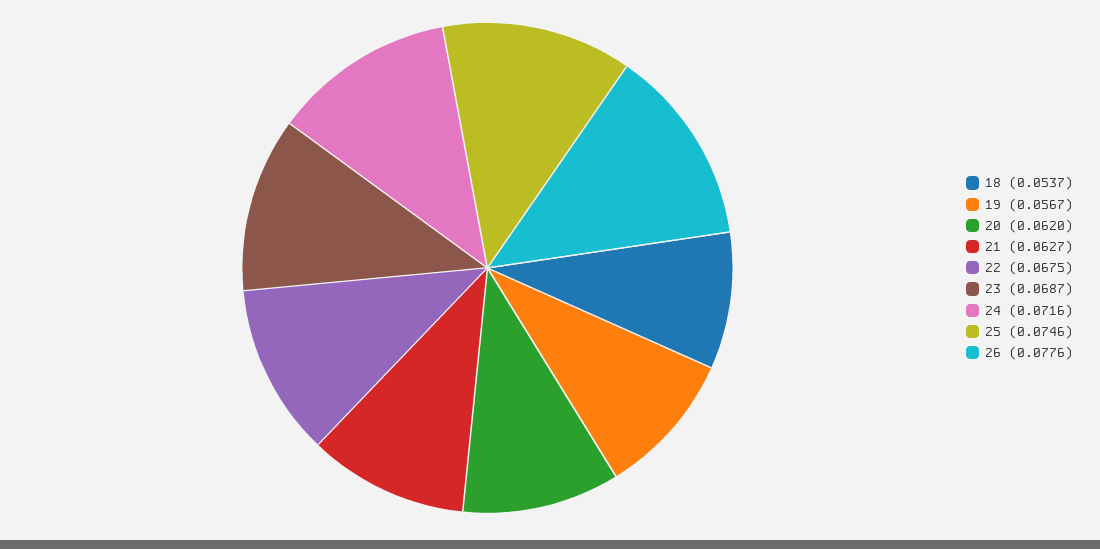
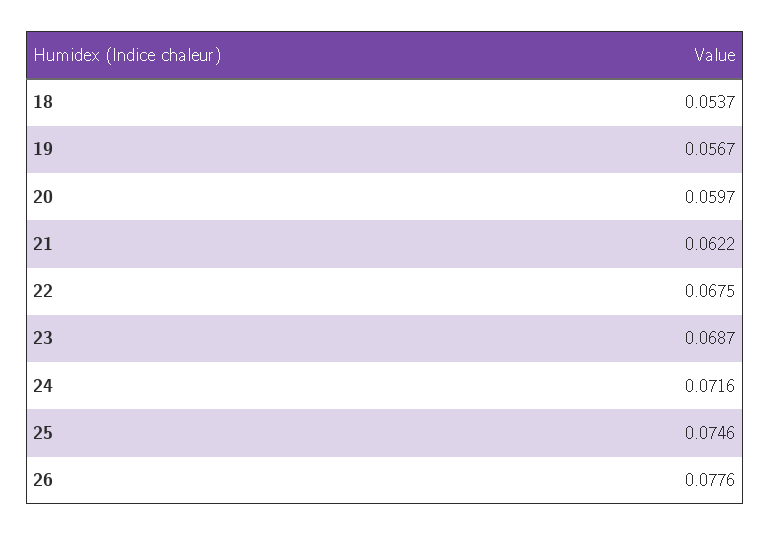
20: 0.062 -> 0.0597
21: 0.0627 -> 0.0622

